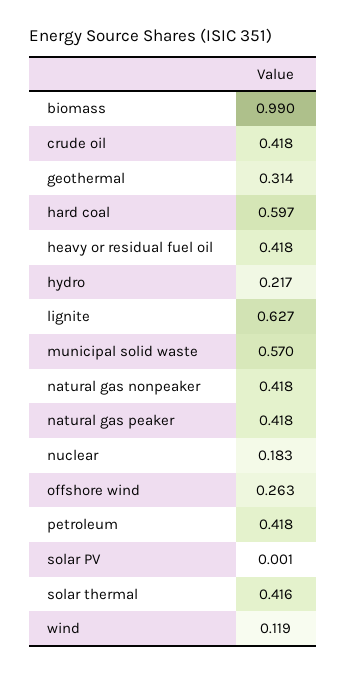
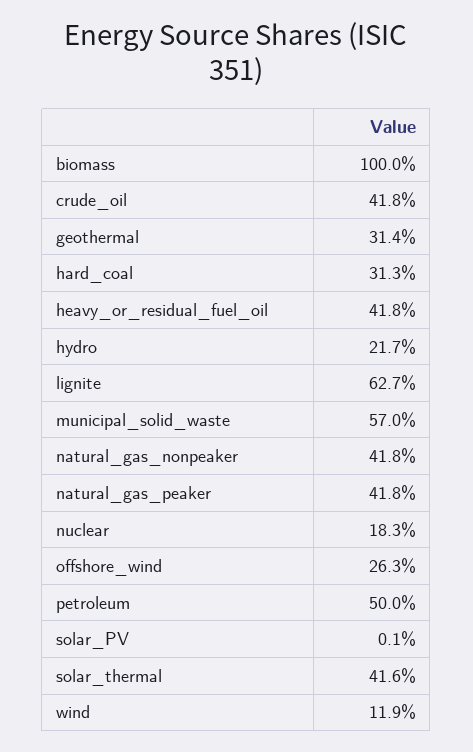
biomass: 0.99 -> 1
hard coal: 0.597 -> 0.313
petroleum: 0.418 -> 0.5

